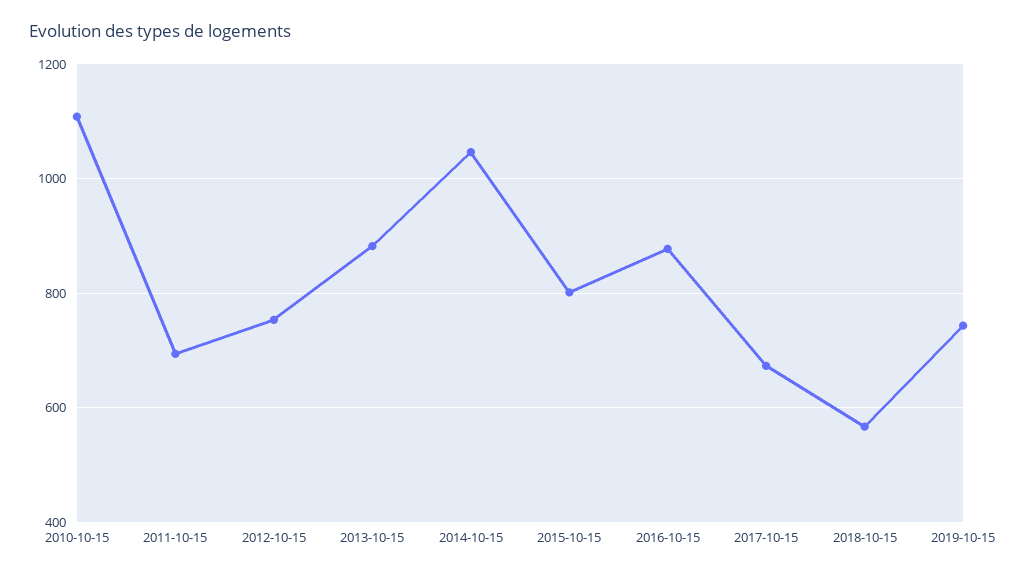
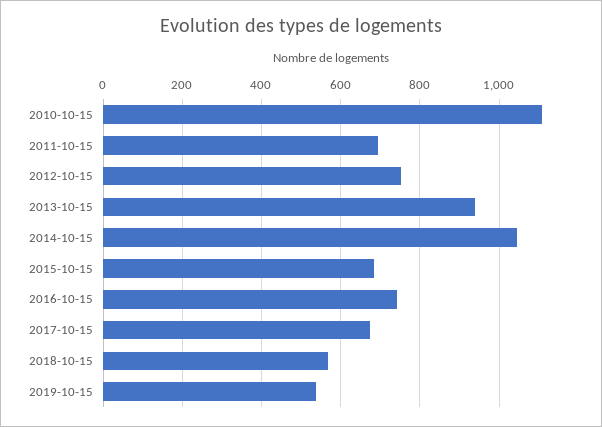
2013-10-15: 880 -> 940
2015-10-15: 800 -> 680
2016-10-15: 880 -> 740
2019-10-15: 740 -> 540

